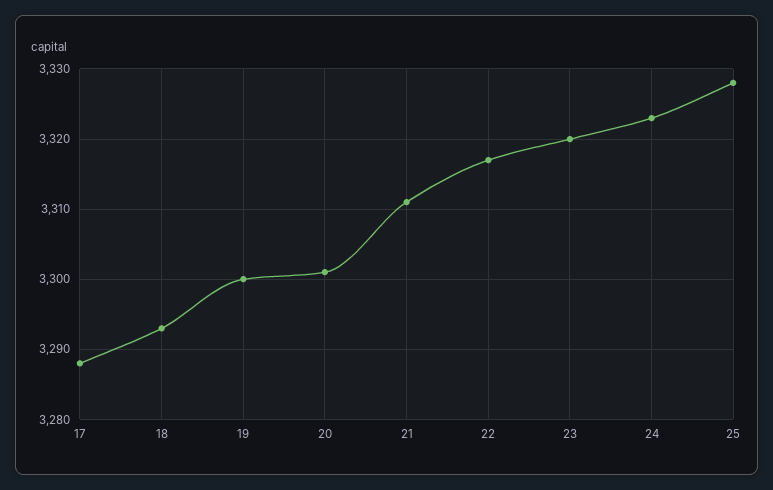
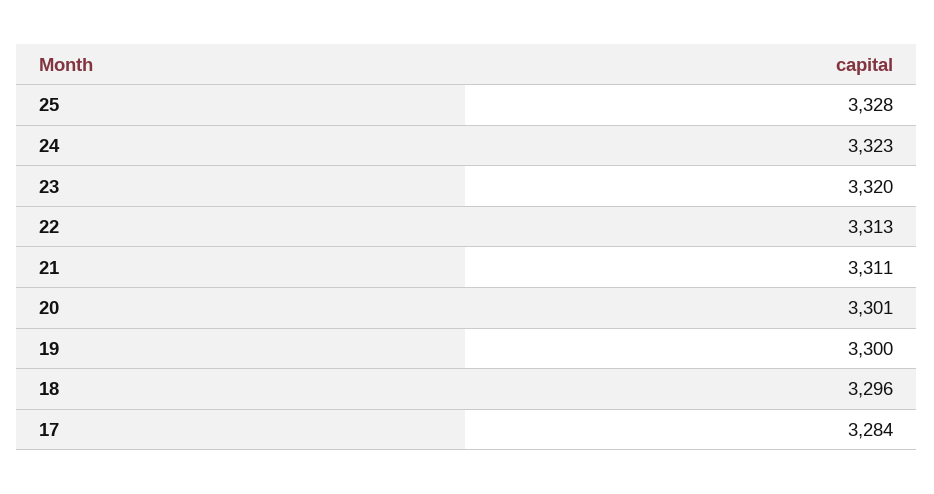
17: 3288 -> 3284
18: 3293 -> 3296
22: 3317 -> 3313

